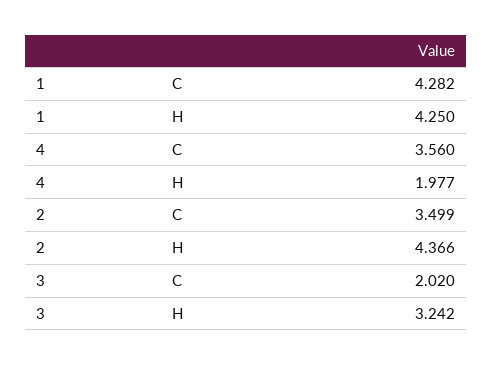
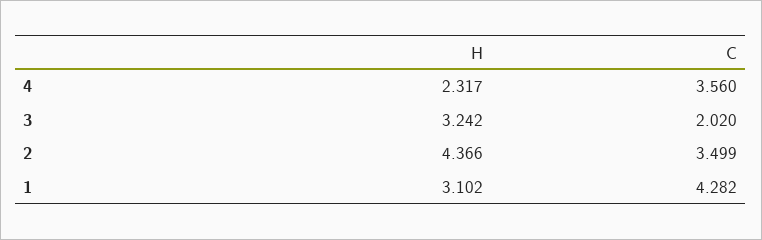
1, H: 4.25 -> 3.102
4, H: 1.977 -> 2.317

